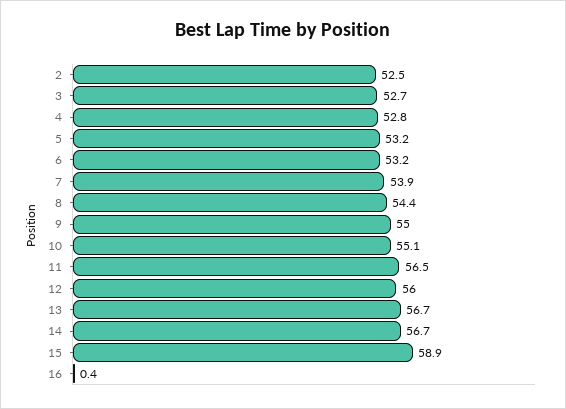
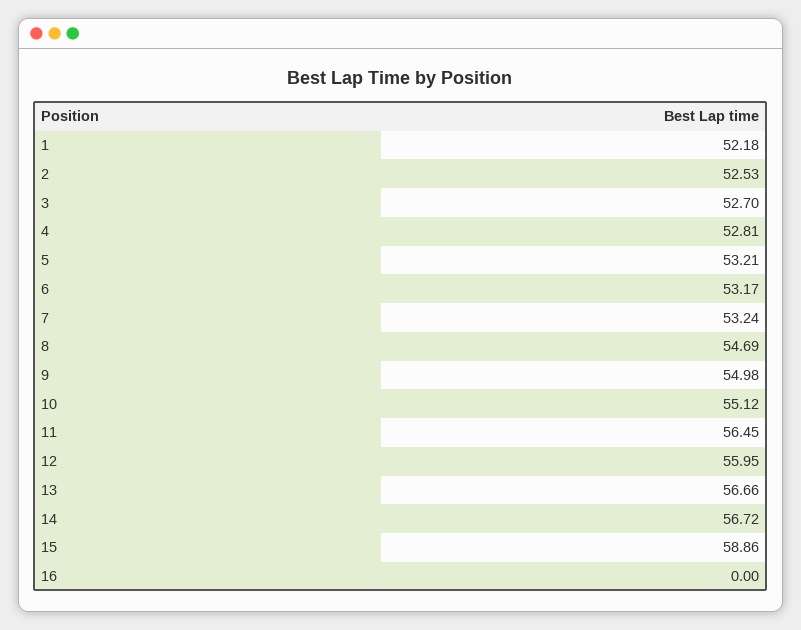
7: 53.9 -> 53.24
8: 54.4 -> 54.69
16: 0.4 -> 0
1: none -> 52.18

